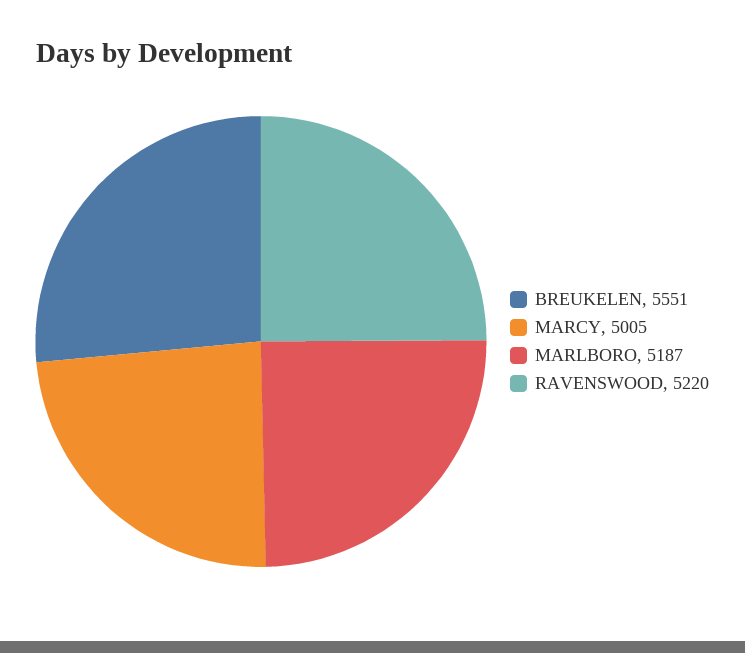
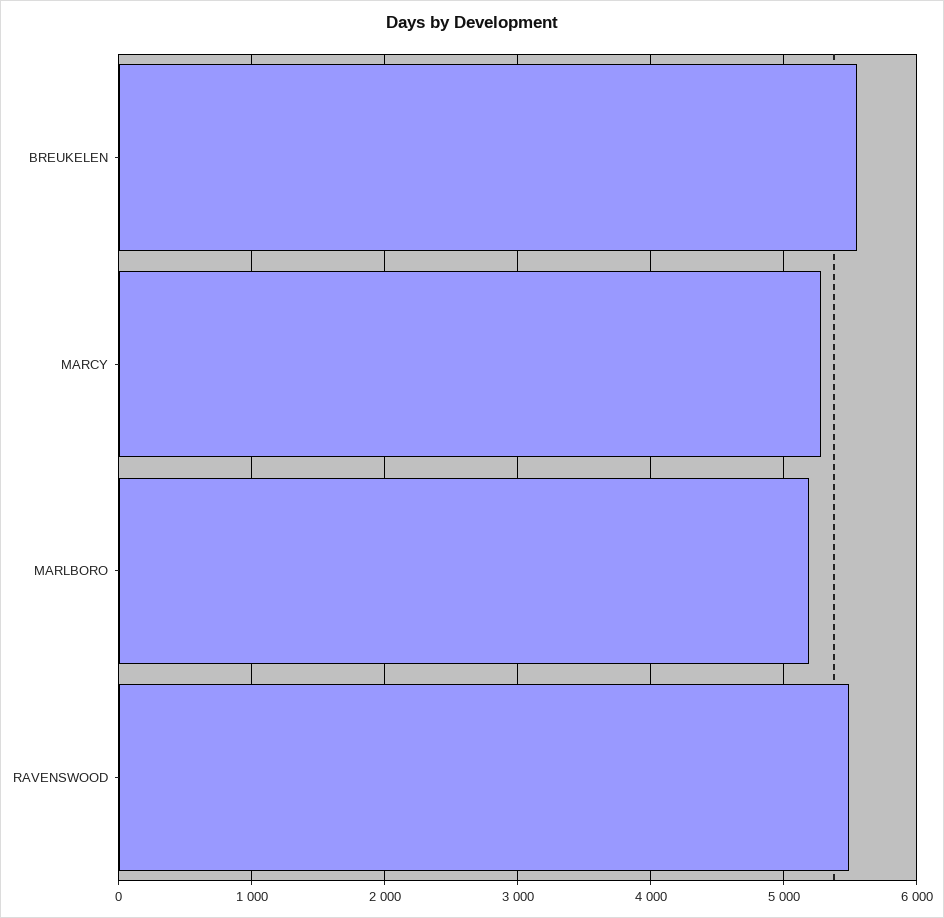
MARCY: 5005 -> 5300
RAVENSWOOD: 5220 -> 5500

